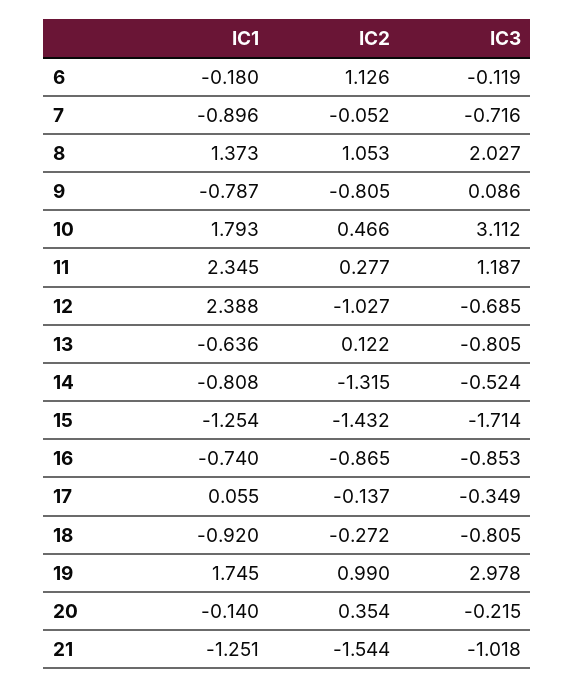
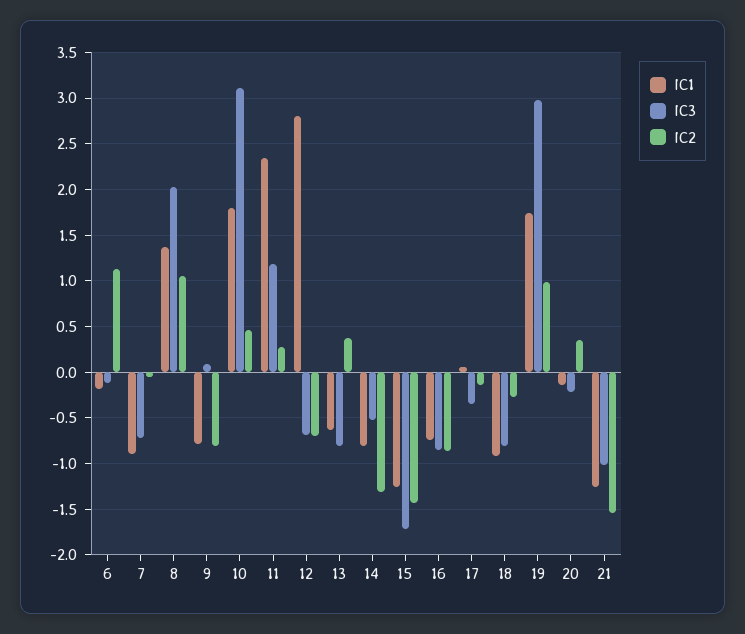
IC1, 12: 2.388 -> 2.8
IC2, 12: -1.027 -> -0.7
IC2, 13: 0.122 -> 0.4

